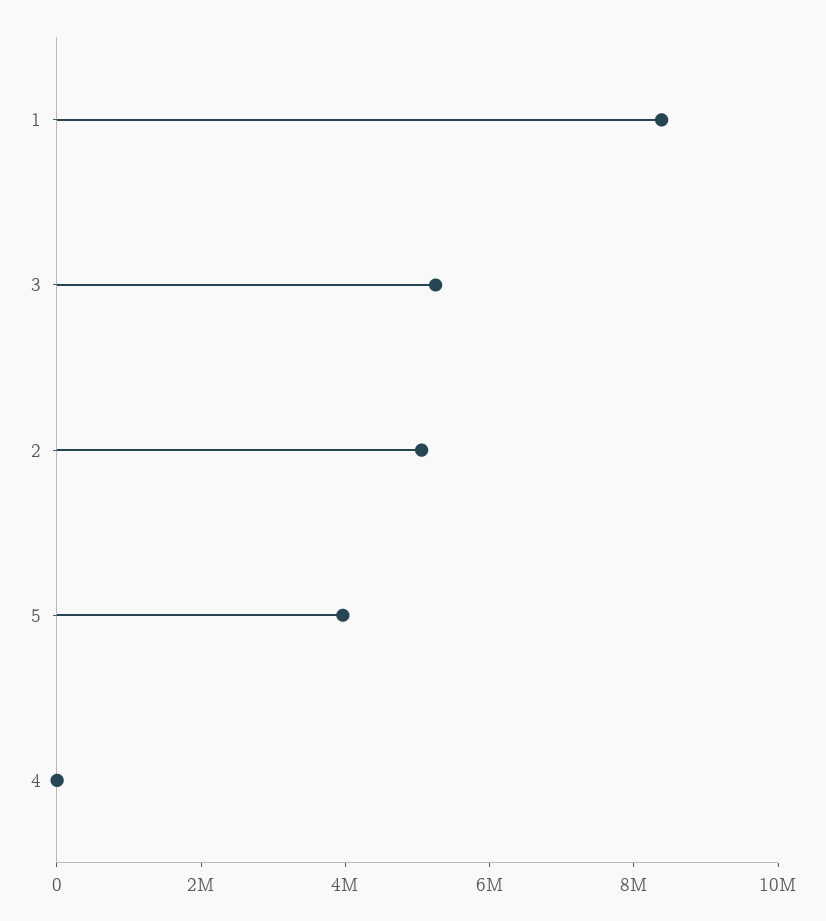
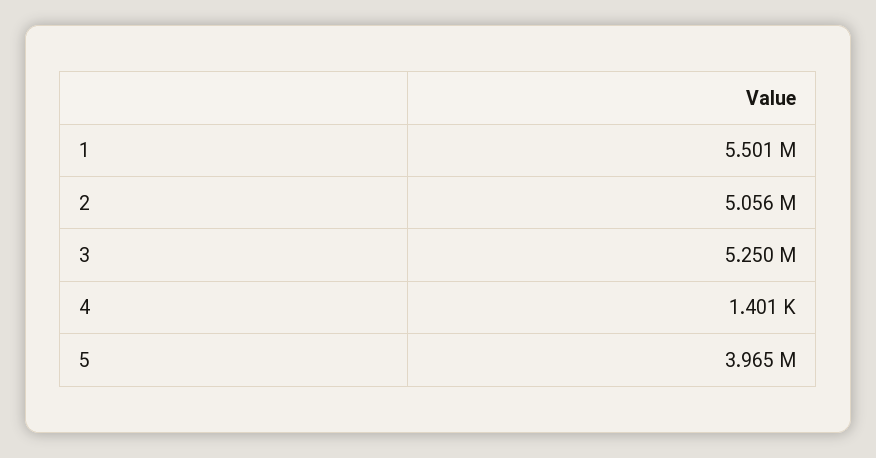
1: 8500000 -> 5501000

